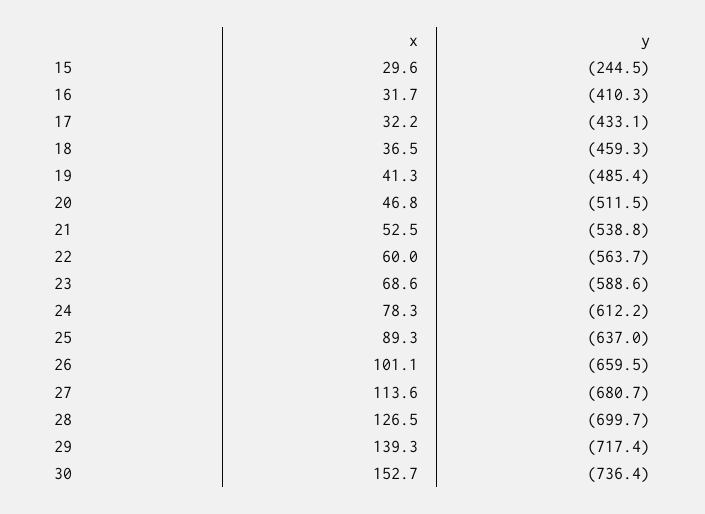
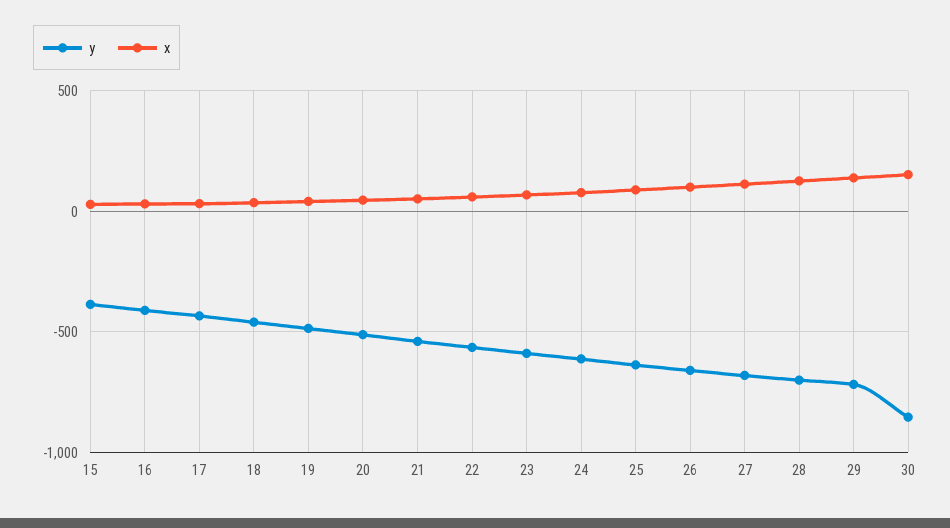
y, 15: -244.5 -> -400
y, 30: -736.4 -> -850

